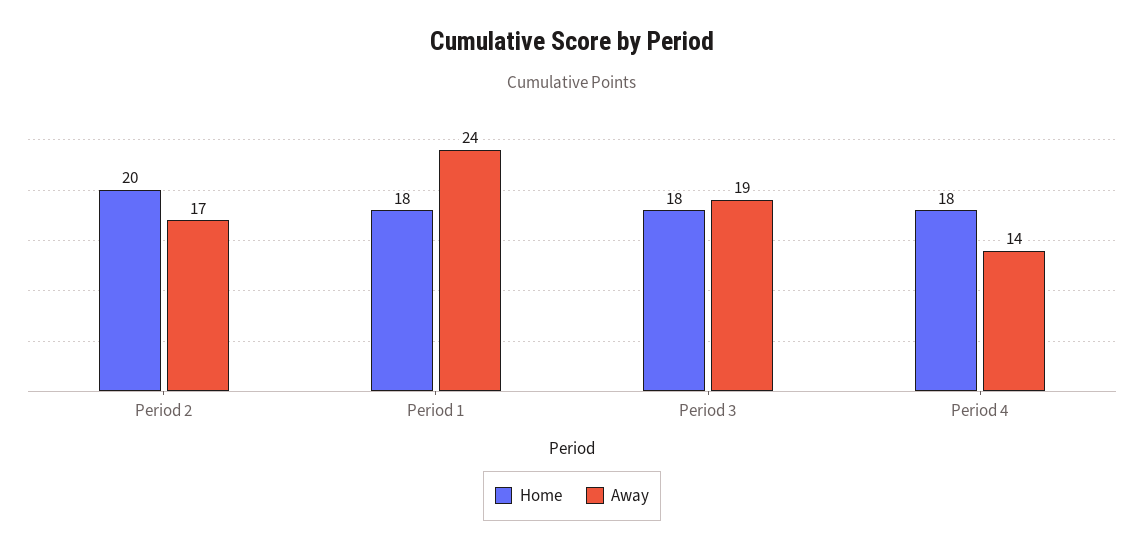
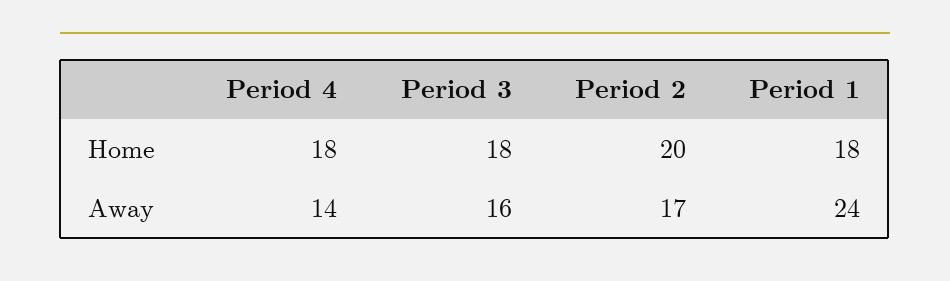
Away, Period 3: 19 -> 16

